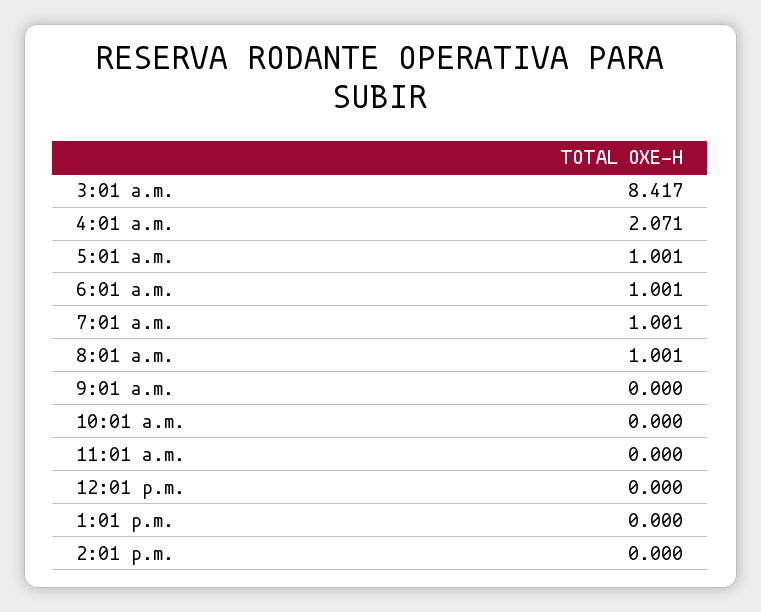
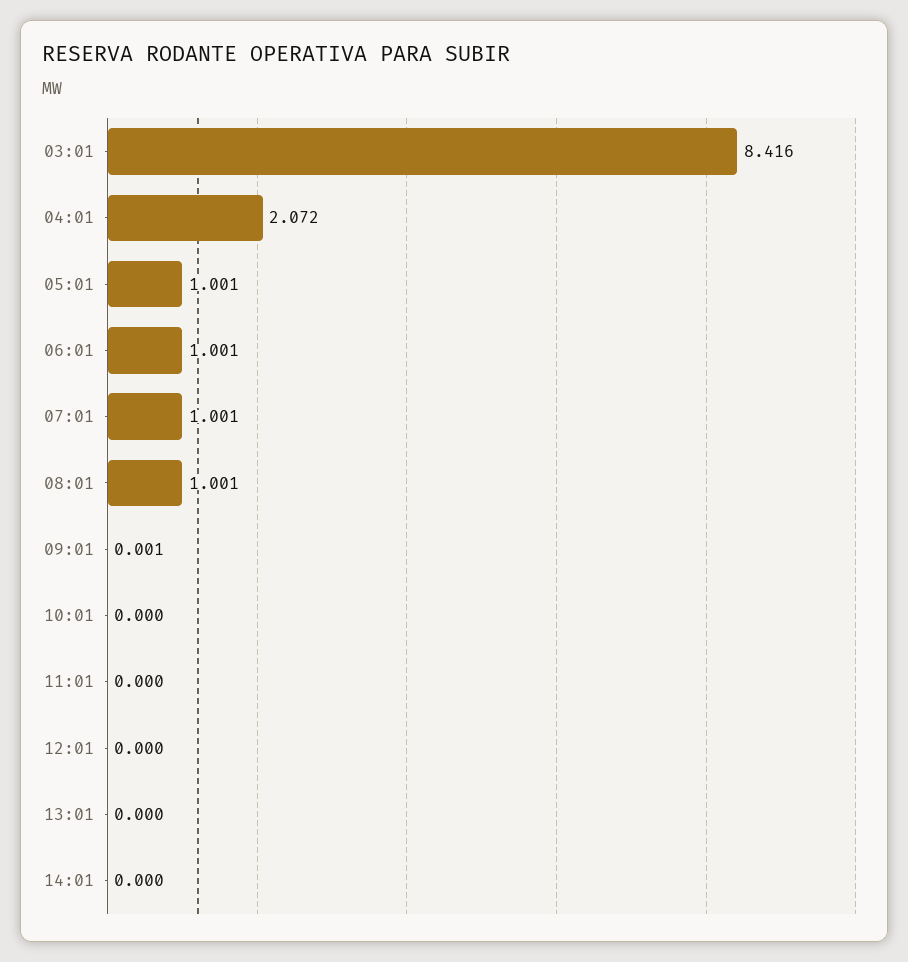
3:01 a.m.: 8.417 -> 8.416
4:01 a.m.: 2.071 -> 2.072
9:01 a.m.: 0 -> 0.001

